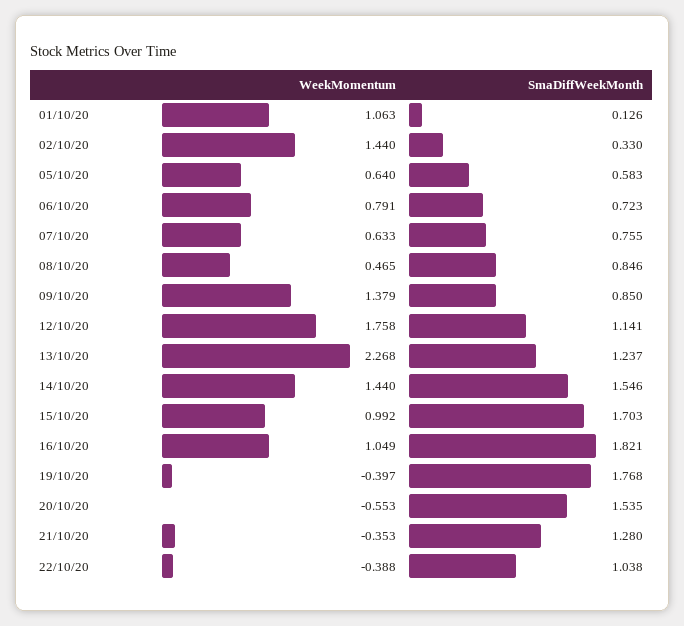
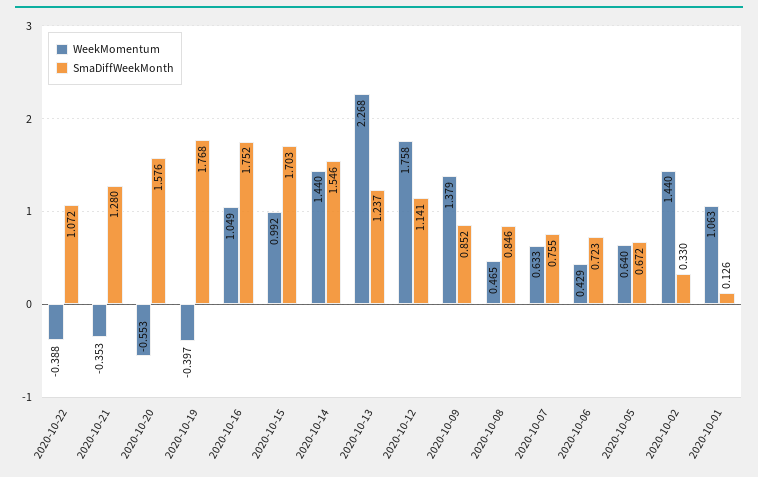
SmaDiffWeekMonth, 05/10/20: 0.583 -> 0.672
WeekMomentum, 06/10/20: 0.791 -> 0.429
SmaDiffWeekMonth, 09/10/20: 0.85 -> 0.852
SmaDiffWeekMonth, 16/10/20: 1.821 -> 1.752
SmaDiffWeekMonth, 20/10/20: 1.535 -> 1.576
SmaDiffWeekMonth, 22/10/20: 1.038 -> 1.072

